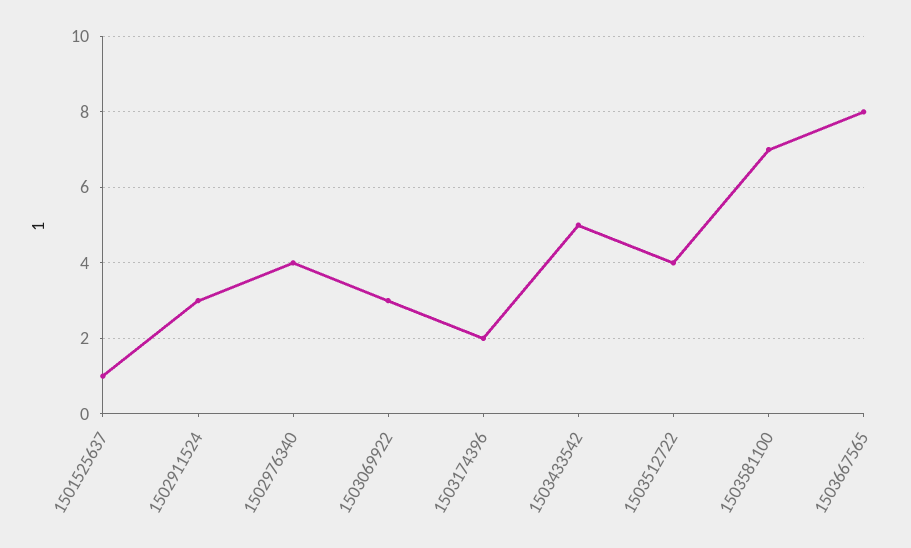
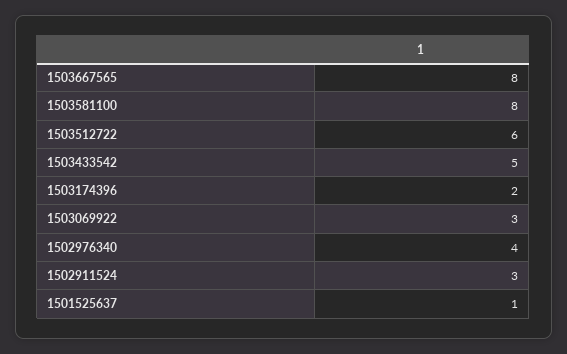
1503512722: 4 -> 6
1503581100: 7 -> 8

